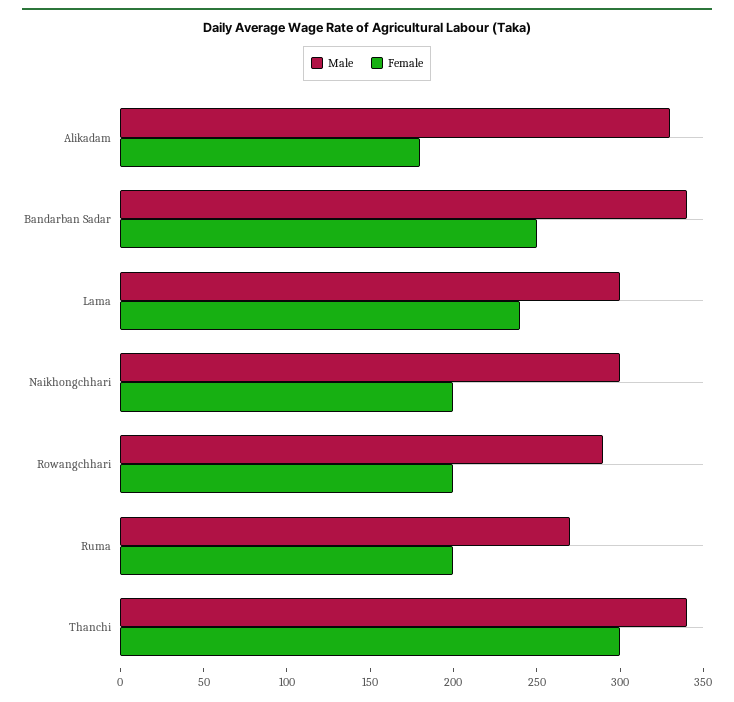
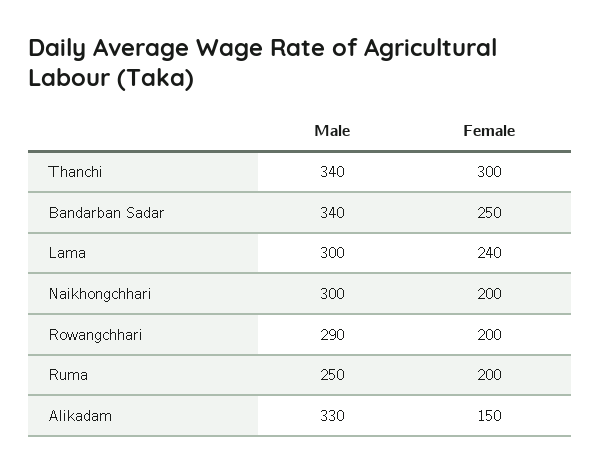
Female, Alikadam: 180 -> 150
Male, Ruma: 270 -> 250

